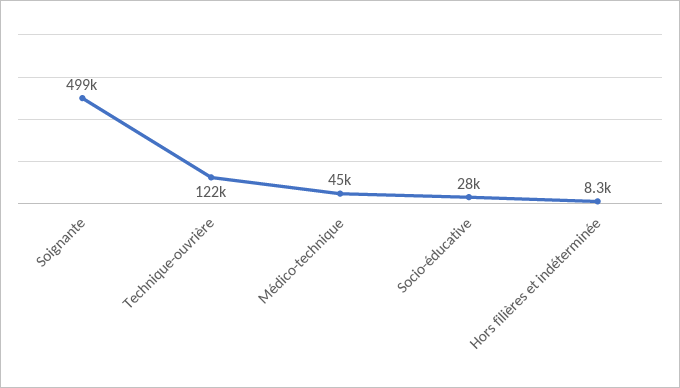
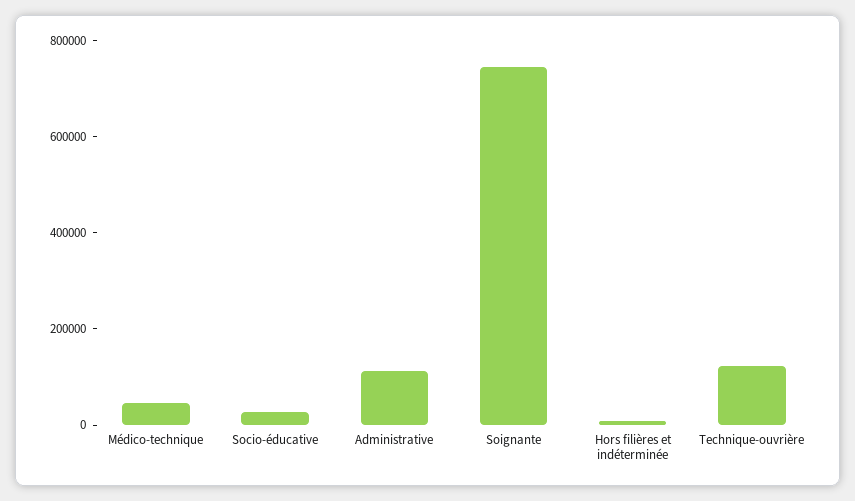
Soignante: 499000 -> 750000
Administrative: none -> 100000

